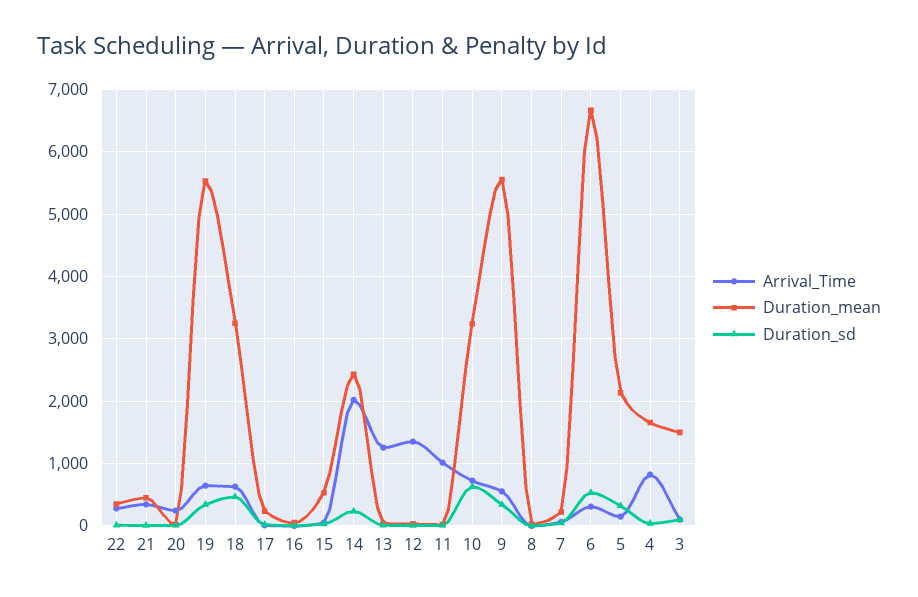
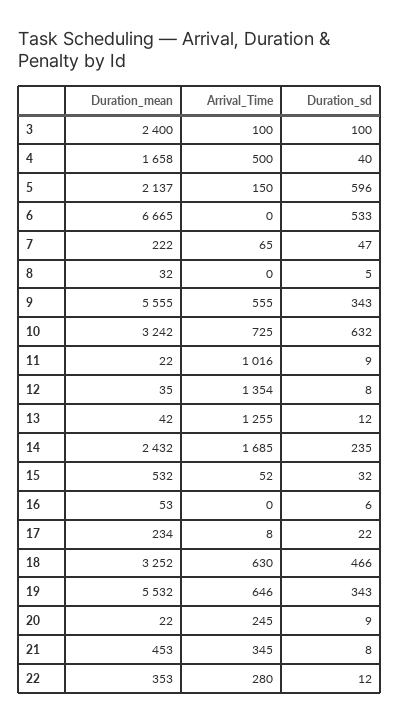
Arrival_Time, 14: 2000 -> 1685
Arrival_Time, 6: 300 -> 0
Duration_sd, 5: 300 -> 596
Arrival_Time, 4: 800 -> 500
Duration_mean, 3: 1500 -> 2400

